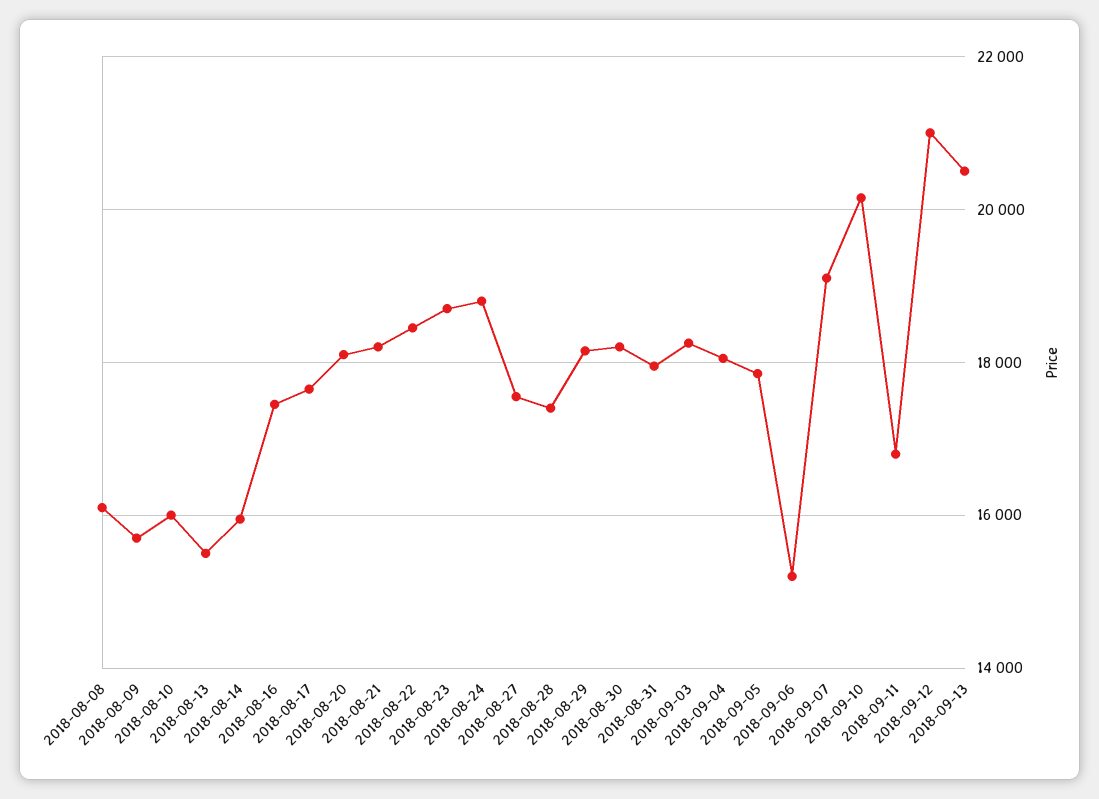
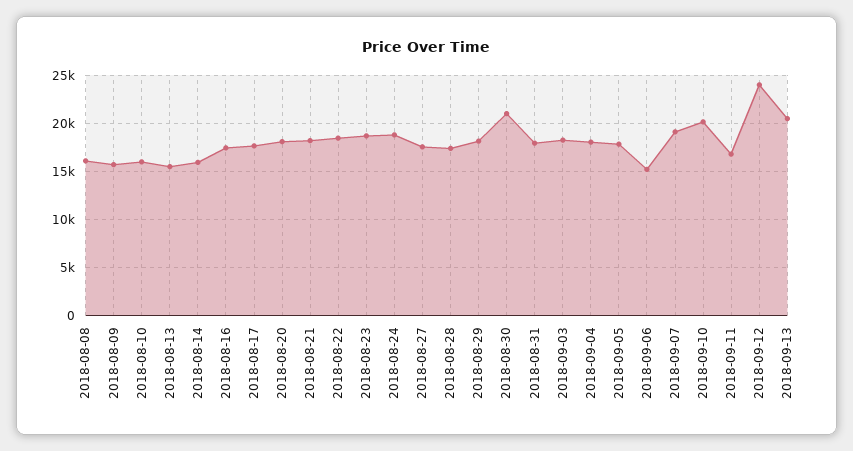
2018-08-30: 18200 -> 21000
2018-09-12: 21000 -> 24000

